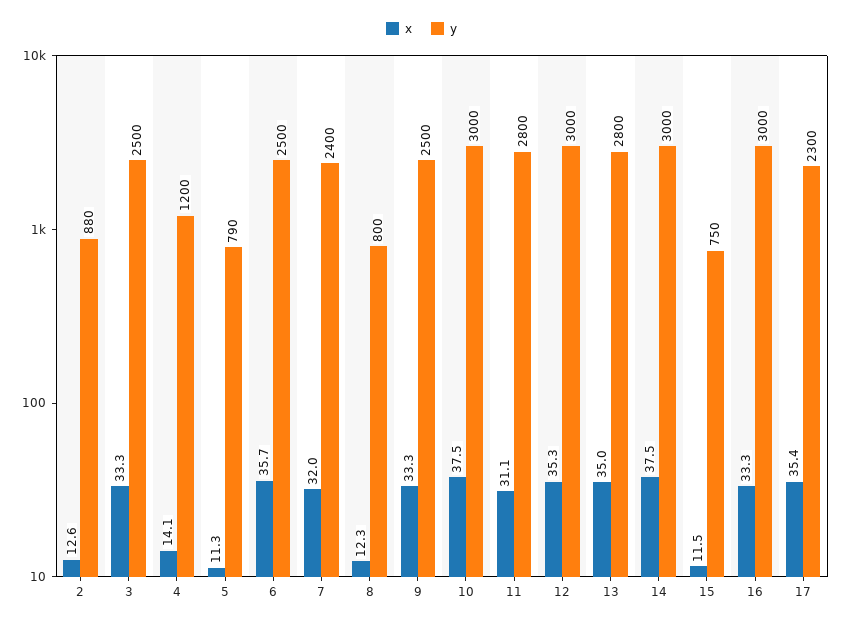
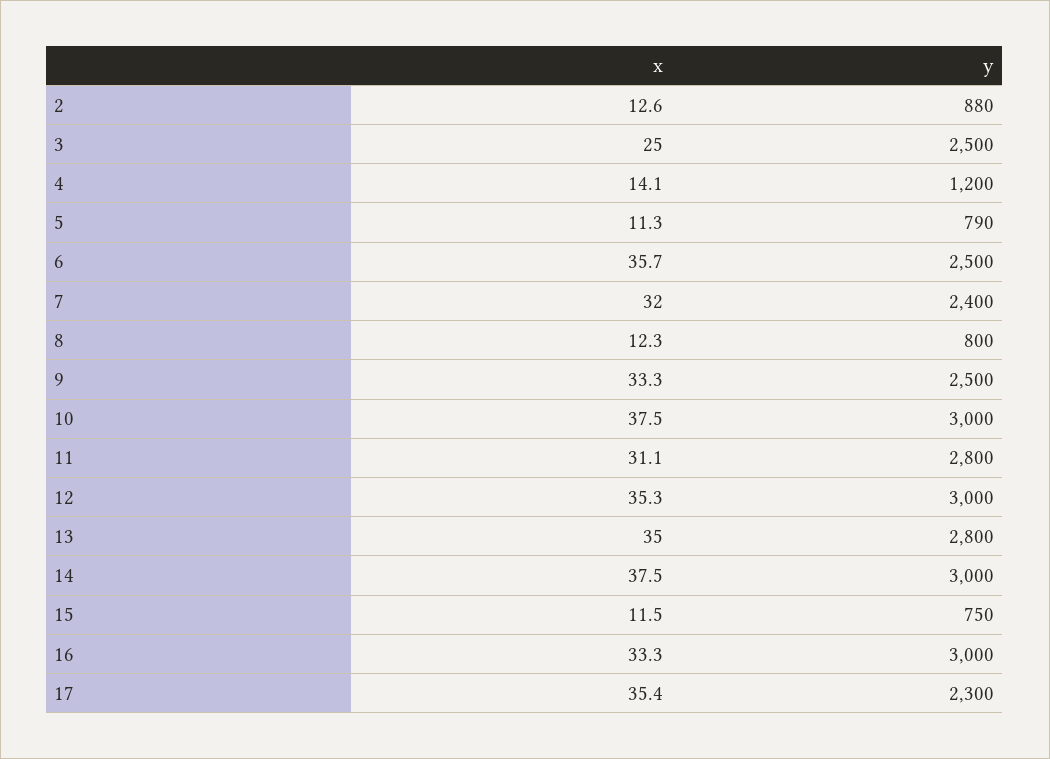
x, 3: 33.3 -> 25

